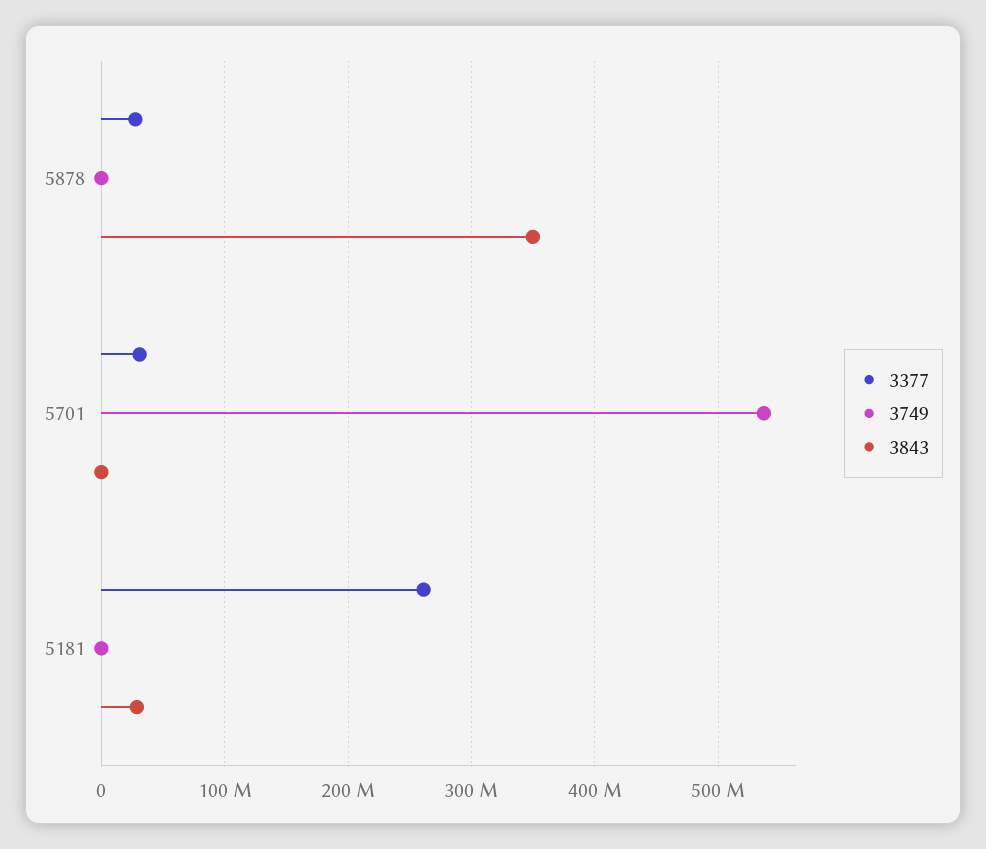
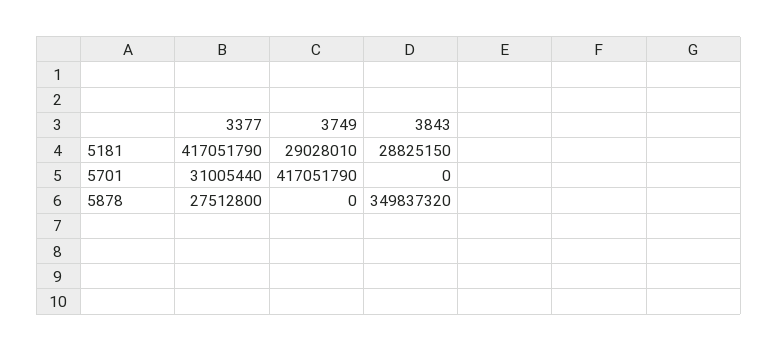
3749, 5701: 540000000 -> 417051790
3377, 5181: 260000000 -> 417051790
3749, 5181: 0 -> 29028010

